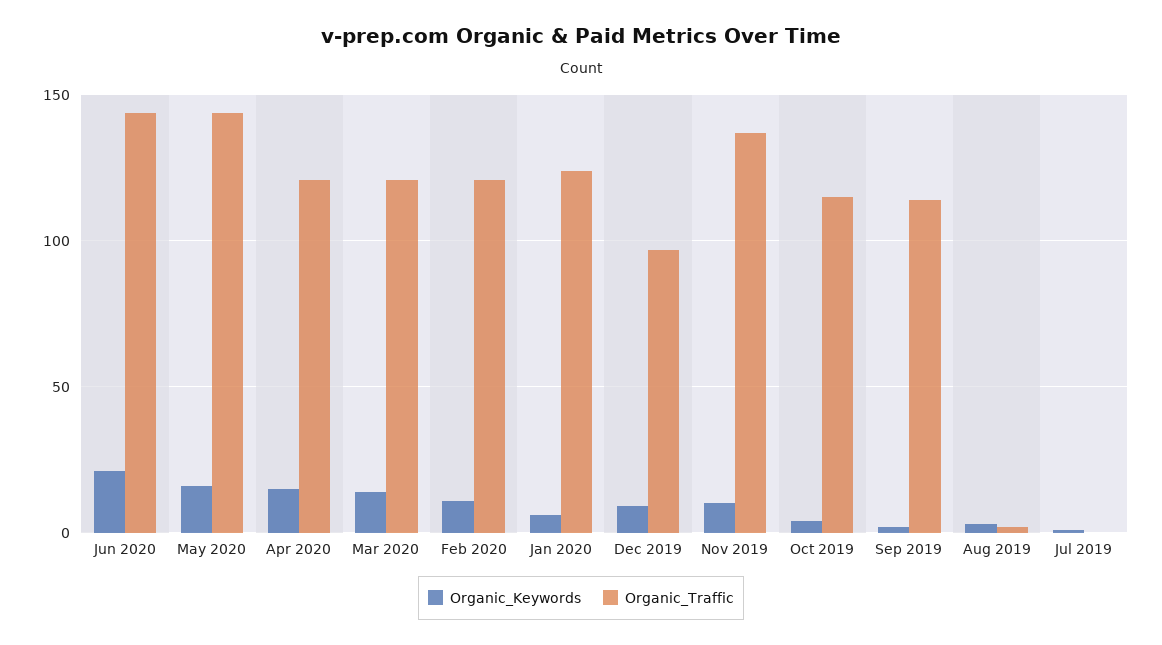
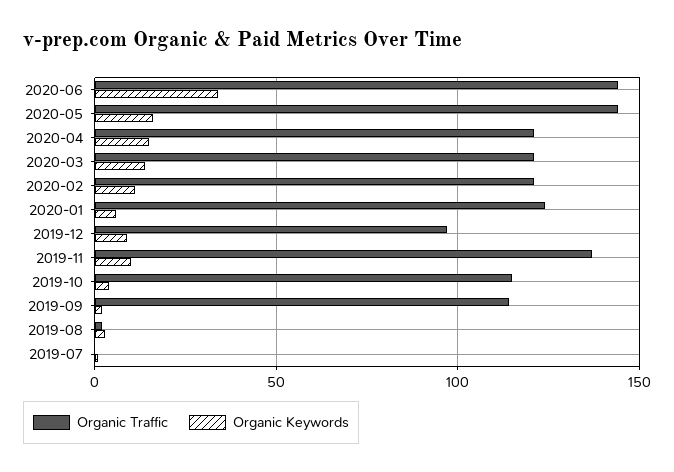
Organic_Keywords, Jun 2020: 20 -> 35

